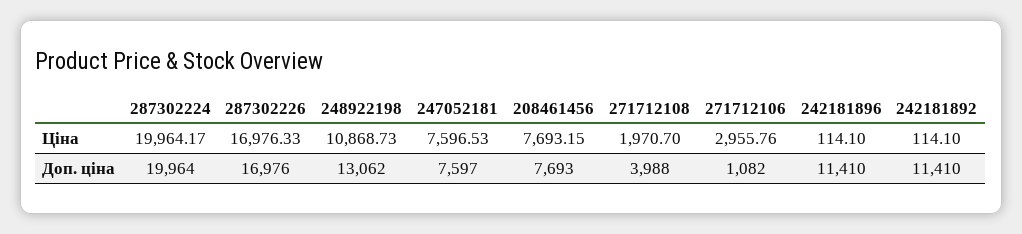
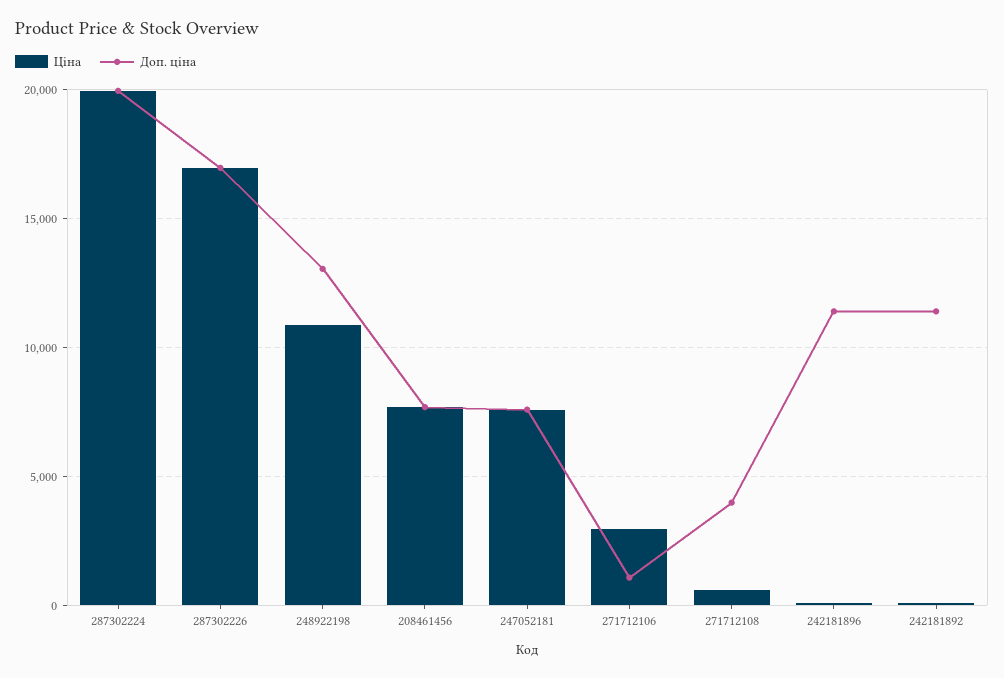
Ціна, 271712108: 1970.7 -> 500

